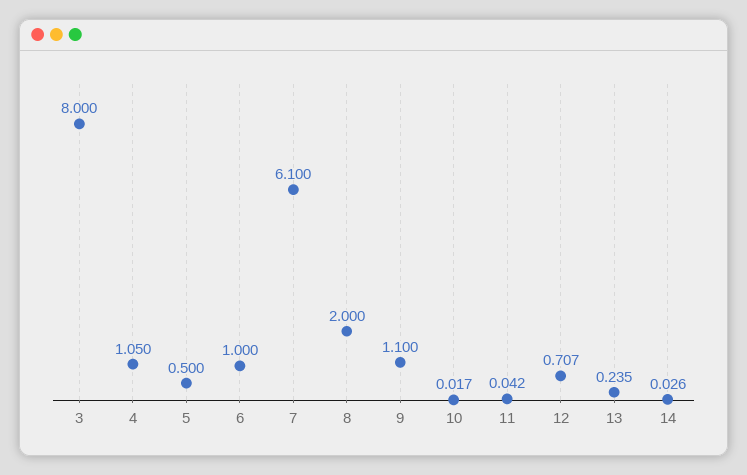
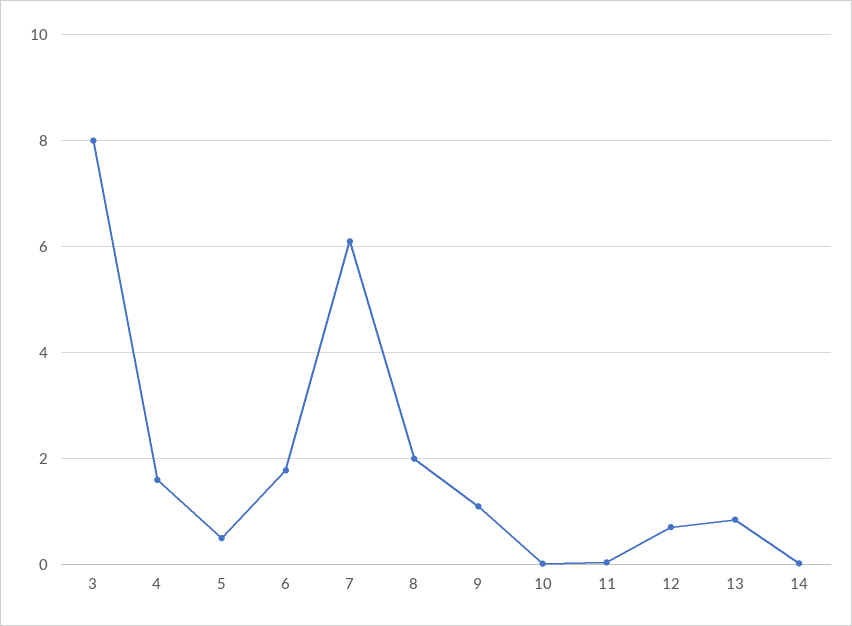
4: 1.05 -> 1.6
6: 1 -> 1.8
13: 0.235 -> 0.8

